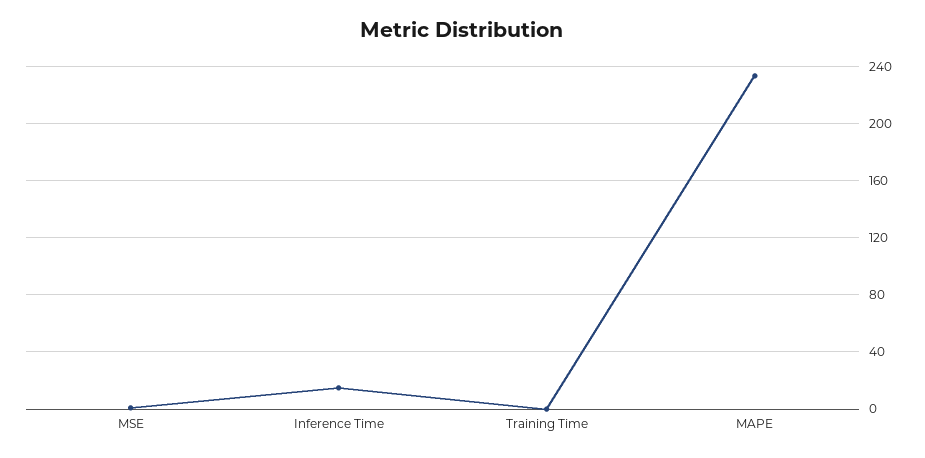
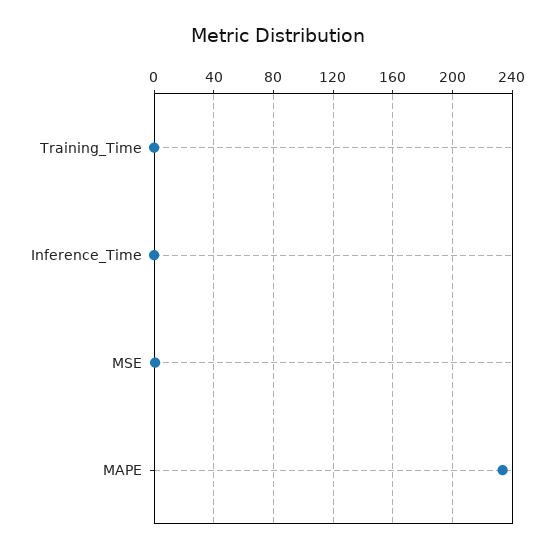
Inference Time: 15 -> 0

